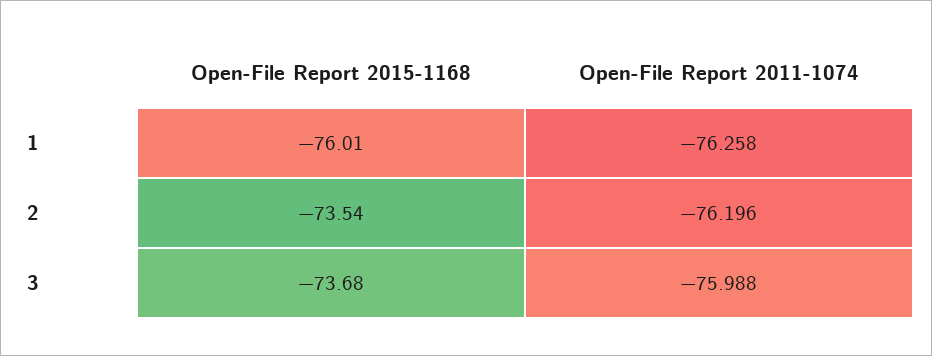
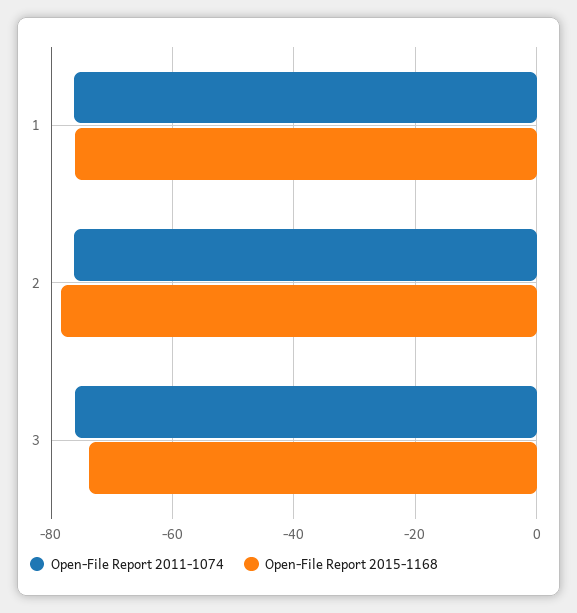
Open-File Report 2015-1168, 2: -73.54 -> -78

